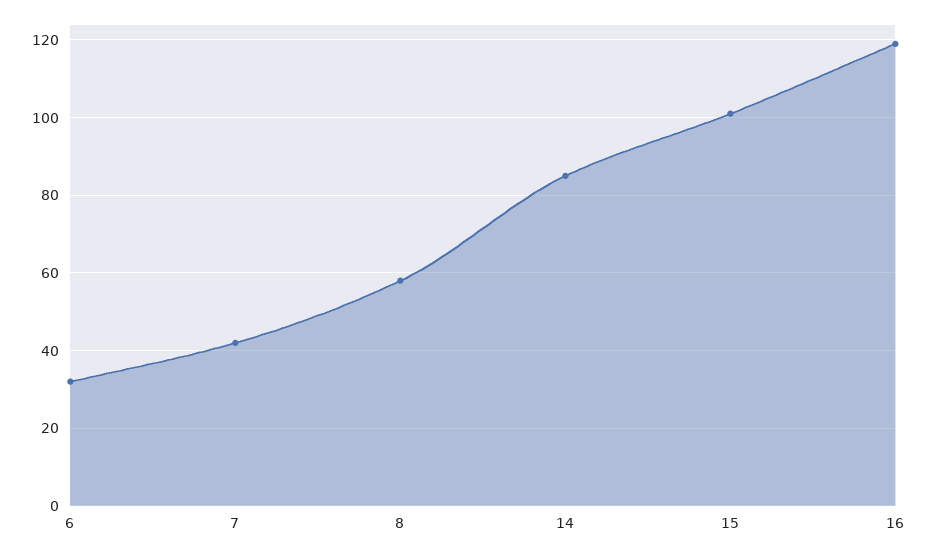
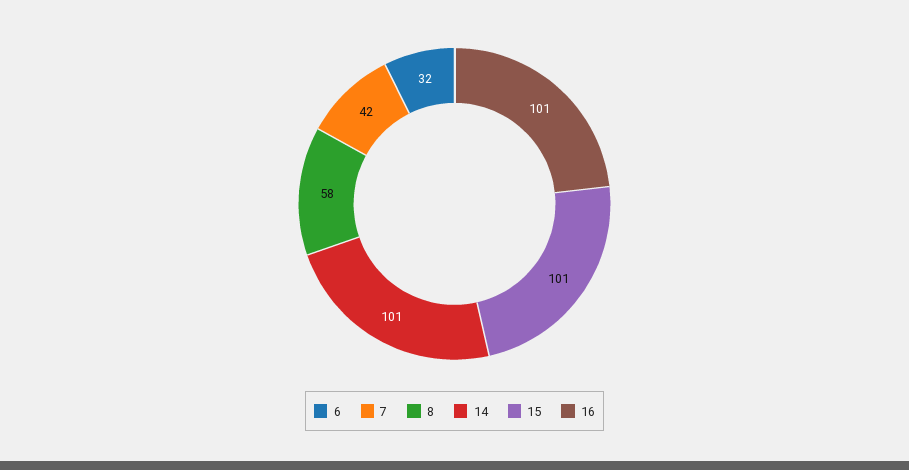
14: 85 -> 101
16: 120 -> 101

